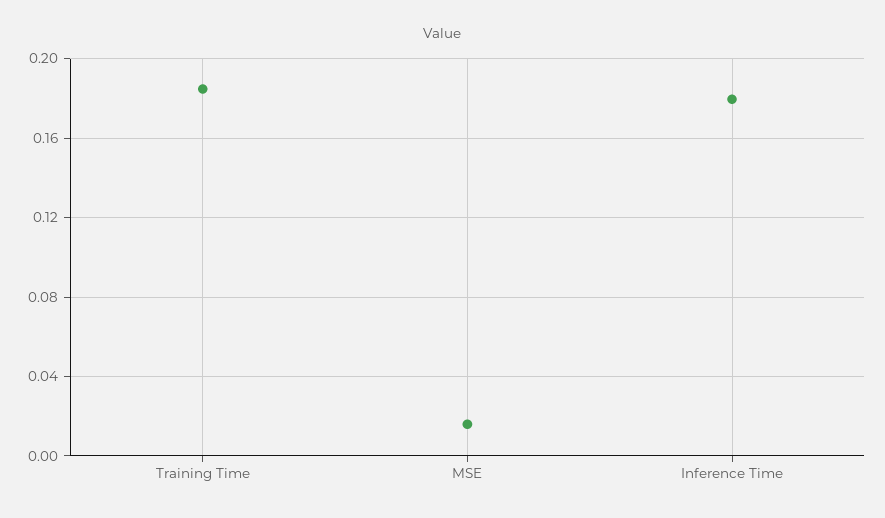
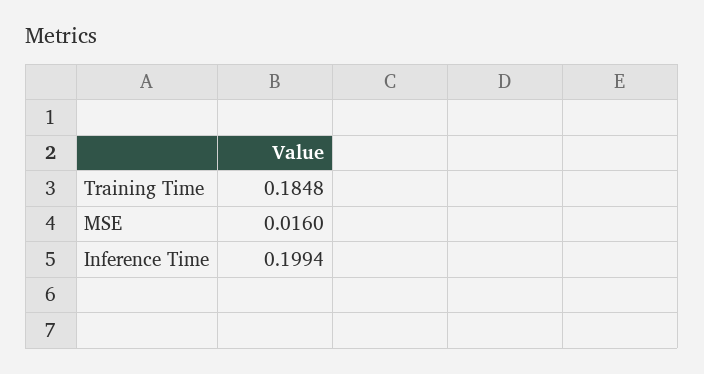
Inference Time: 0.18 -> 0.1994

